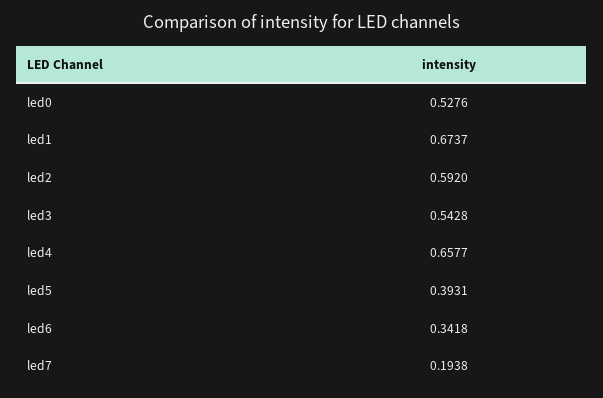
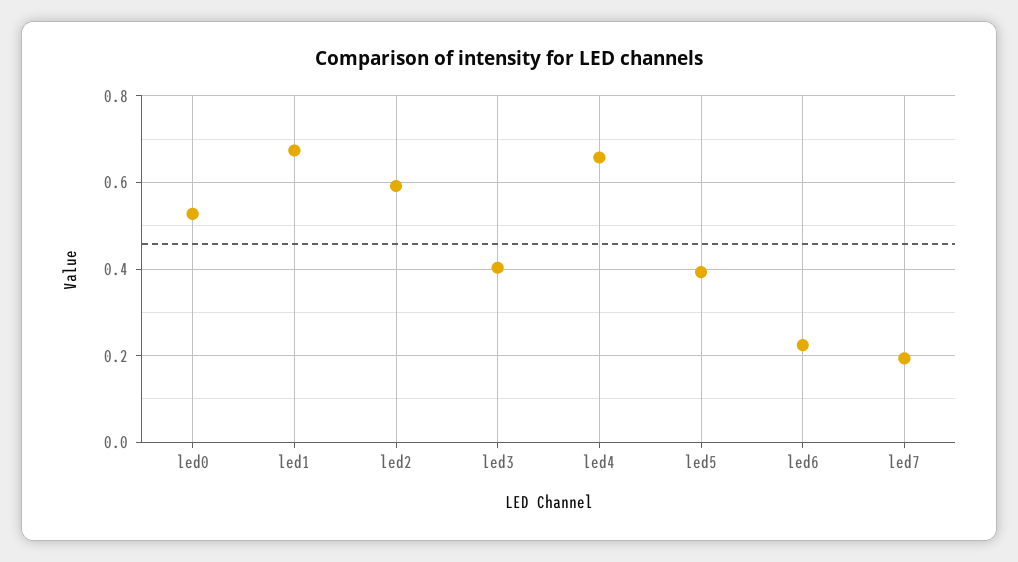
led3: 0.5428 -> 0.4
led6: 0.3418 -> 0.22

